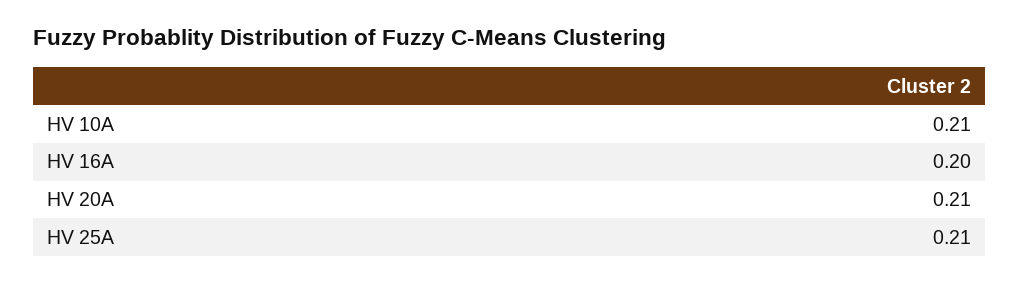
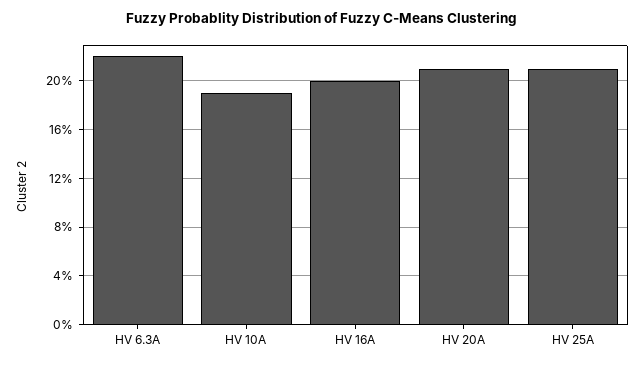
HV 10A: 0.21 -> 0.19
HV 6.3A: none -> 0.22

